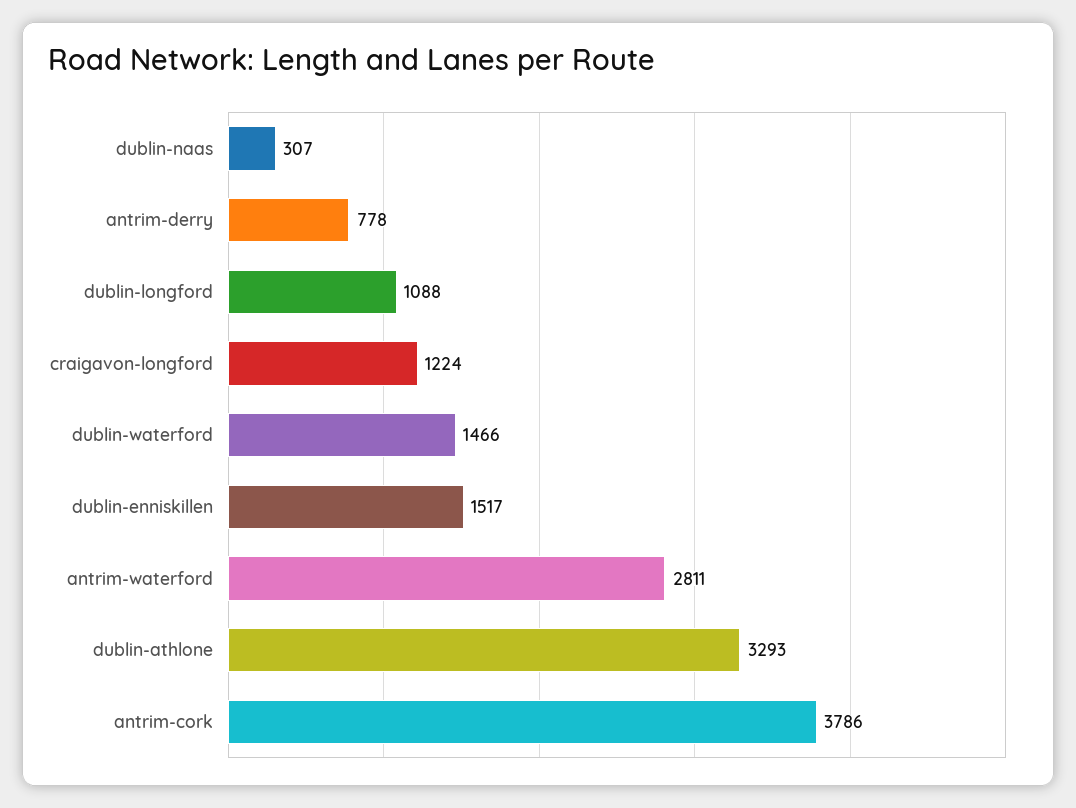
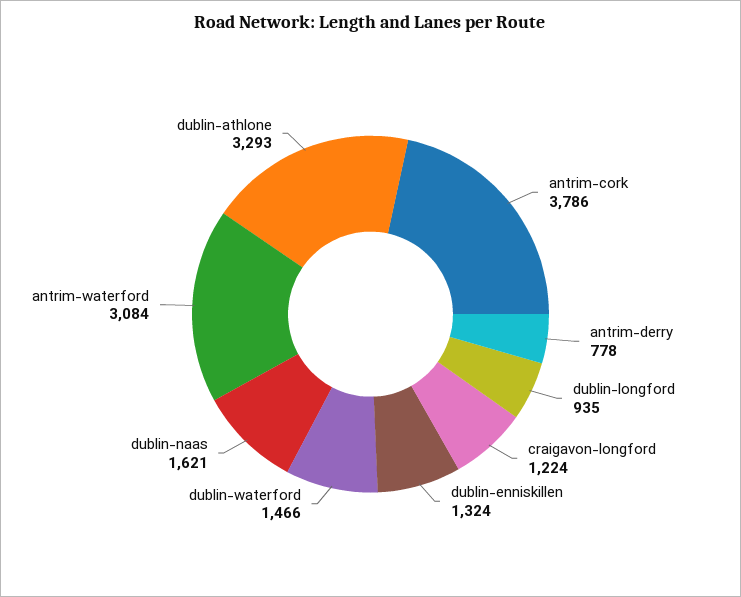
dublin-naas: 307 -> 1621
dublin-longford: 1088 -> 935
dublin-enniskillen: 1517 -> 1324
antrim-waterford: 2811 -> 3084

